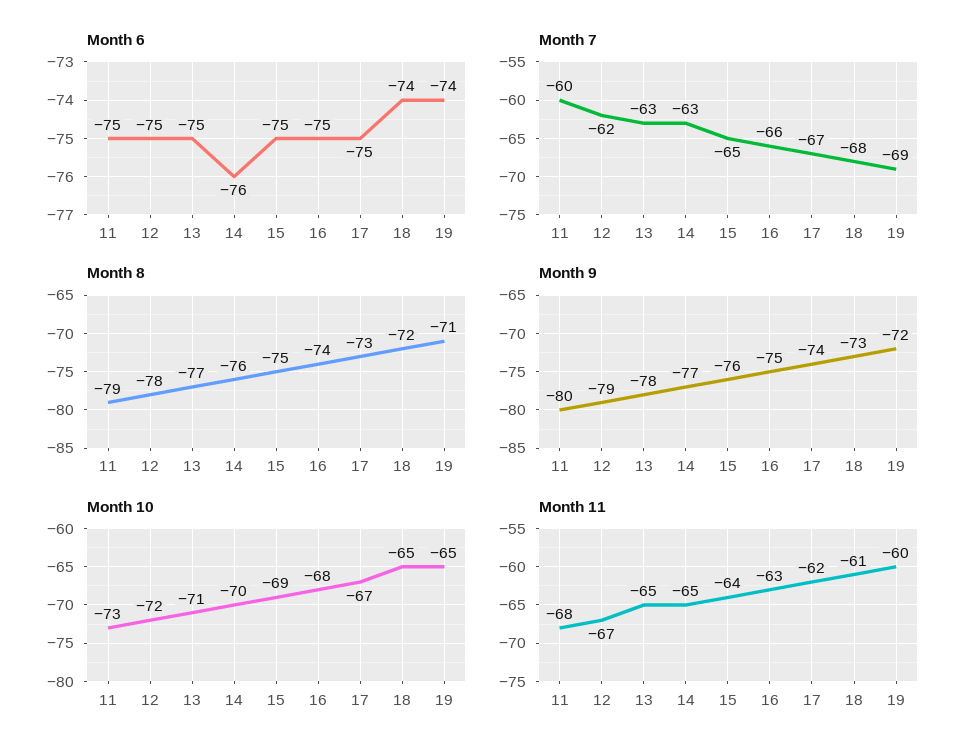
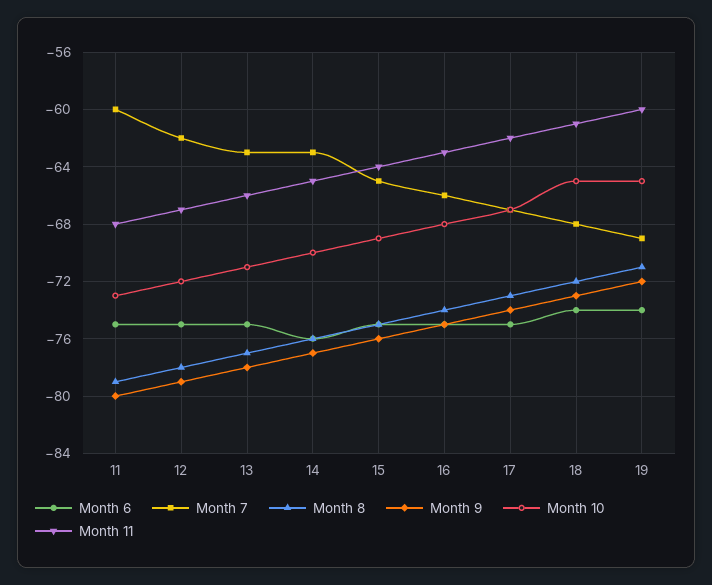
Month 11, 13: -65 -> -66

